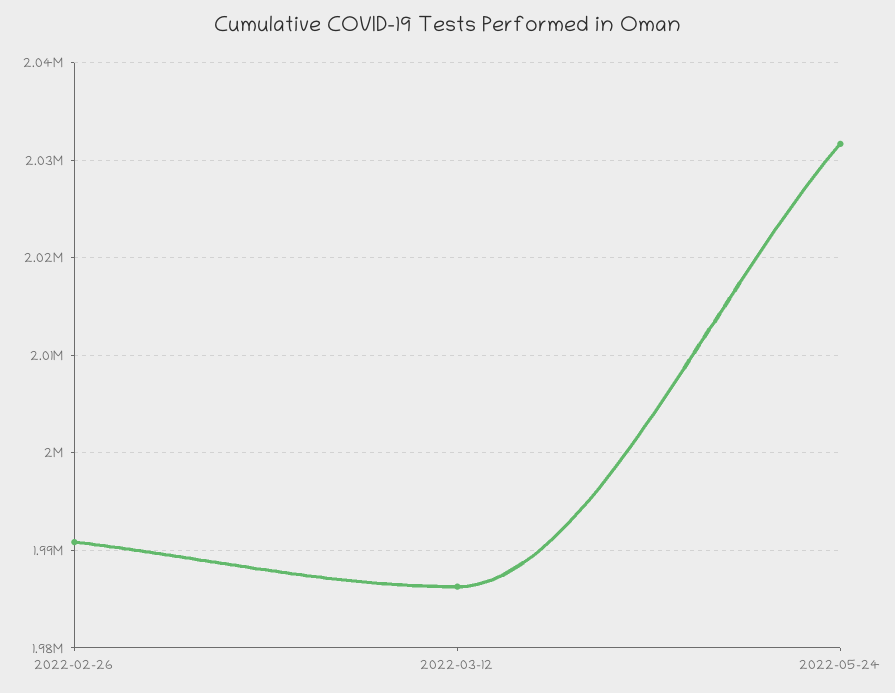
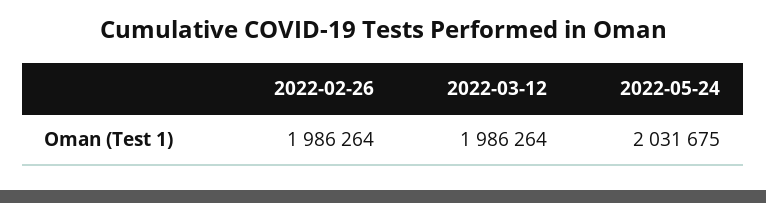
2022-02-26: 1991000 -> 1986264

